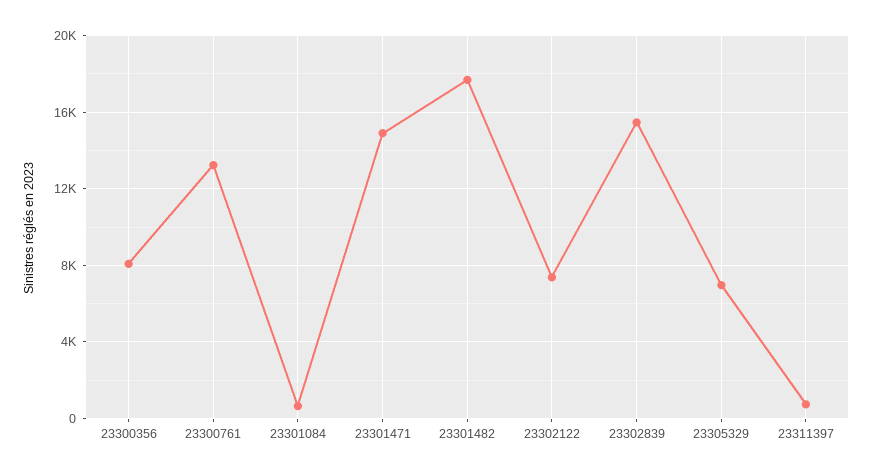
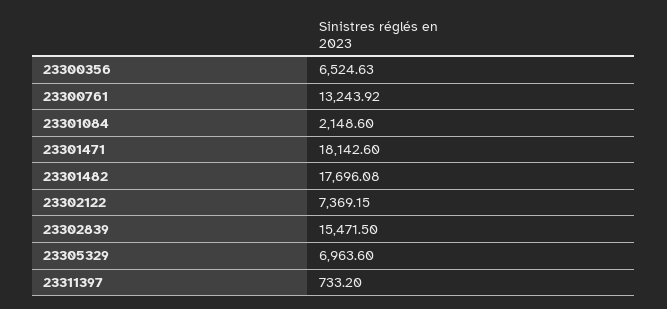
23300356: 8000 -> 6524.63
23301084: 500 -> 2148.6
23301471: 15000 -> 18142.6

